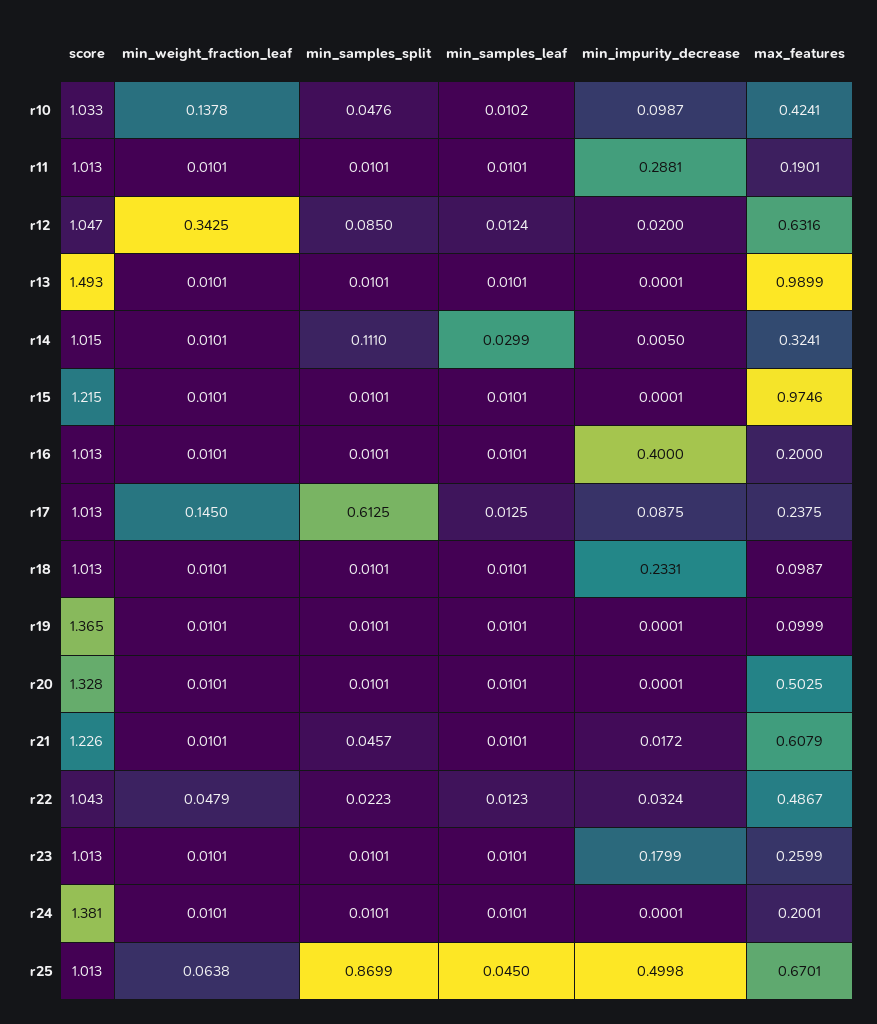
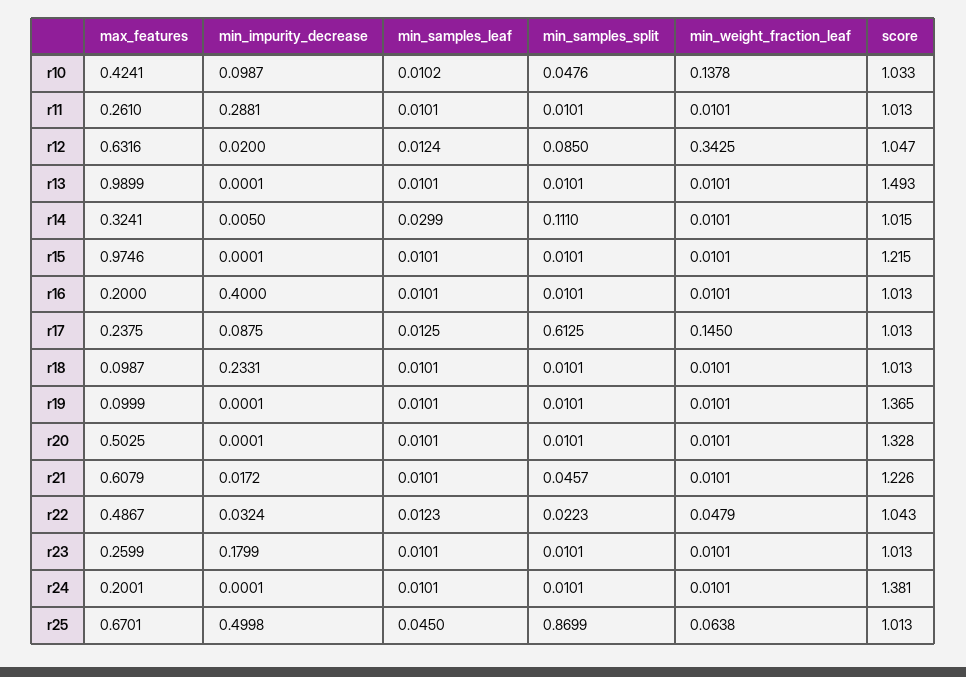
max_features, r11: 0.1901 -> 0.261

